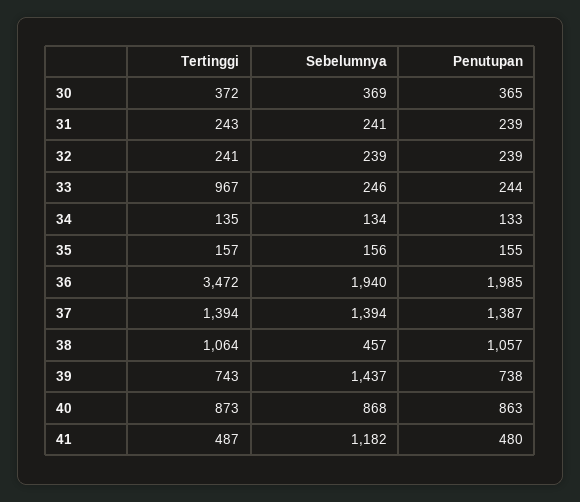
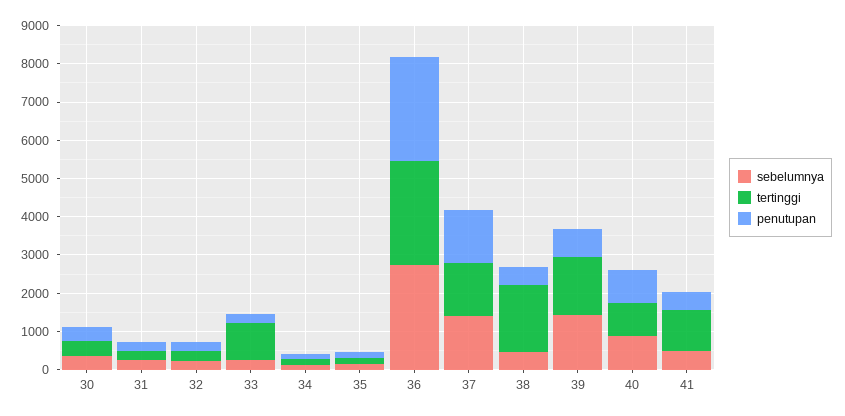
Tertinggi, 36: 3472 -> 2750
Sebelumnya, 36: 1940 -> 2750
Penutupan, 36: 1985 -> 2750
Tertinggi, 38: 1064 -> 1750
Penutupan, 38: 1057 -> 500
Tertinggi, 39: 743 -> 1500
Tertinggi, 41: 487 -> 1000
Sebelumnya, 41: 1182 -> 500

